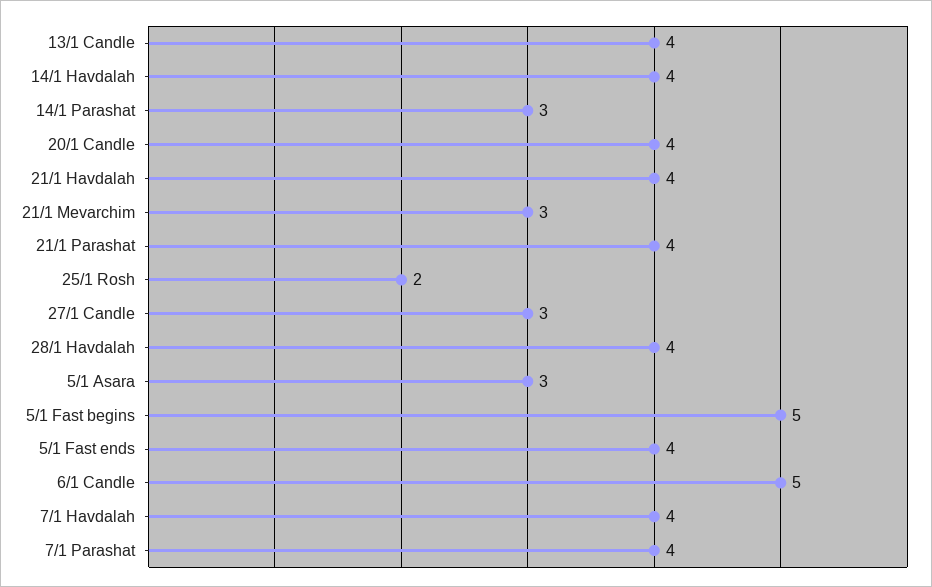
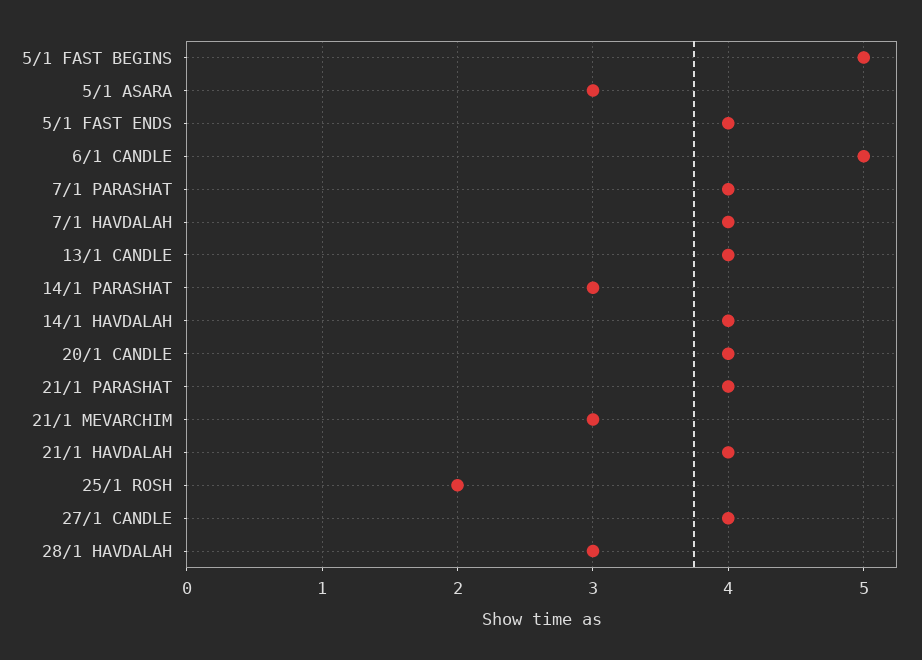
27/1 Candle: 3 -> 4
28/1 Havdalah: 4 -> 3

